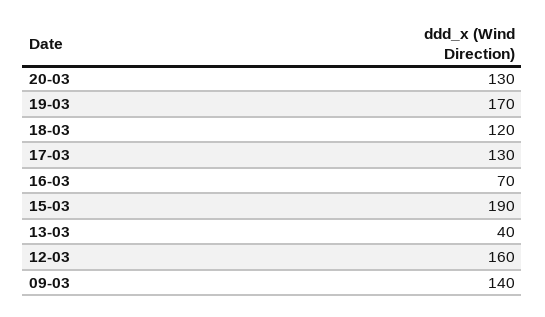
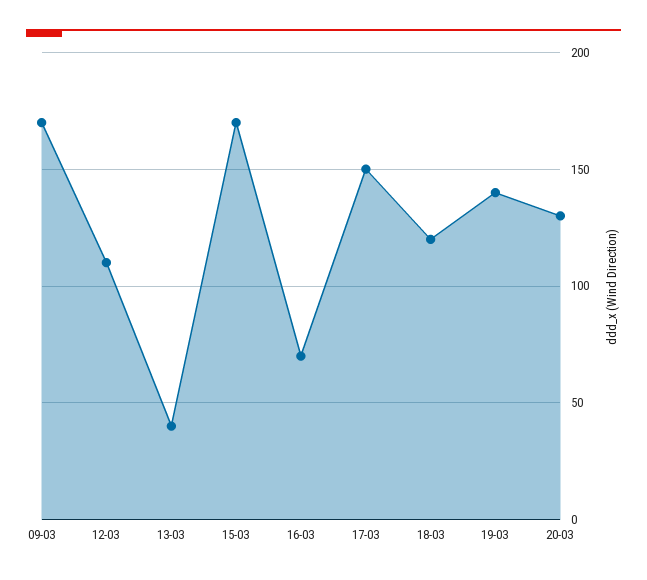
19-03: 170 -> 140
17-03: 130 -> 150
15-03: 190 -> 170
12-03: 160 -> 110
09-03: 140 -> 170

